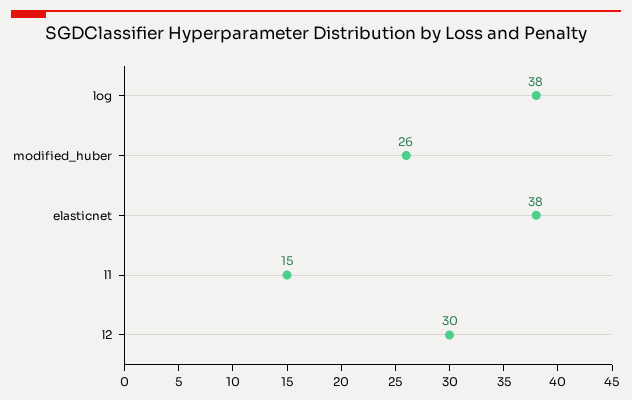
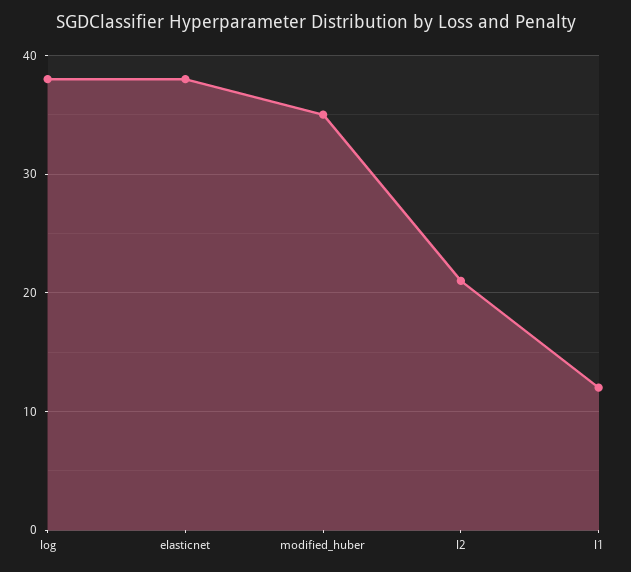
modified_huber: 26 -> 35
l1: 15 -> 12
l2: 30 -> 21

